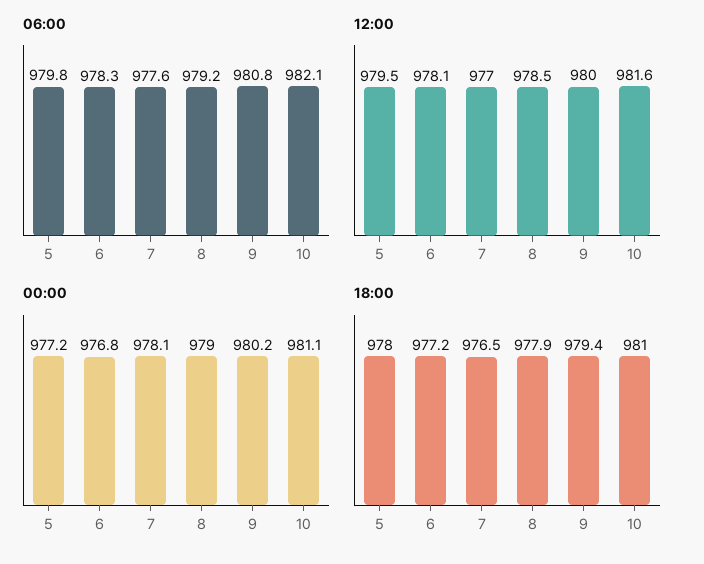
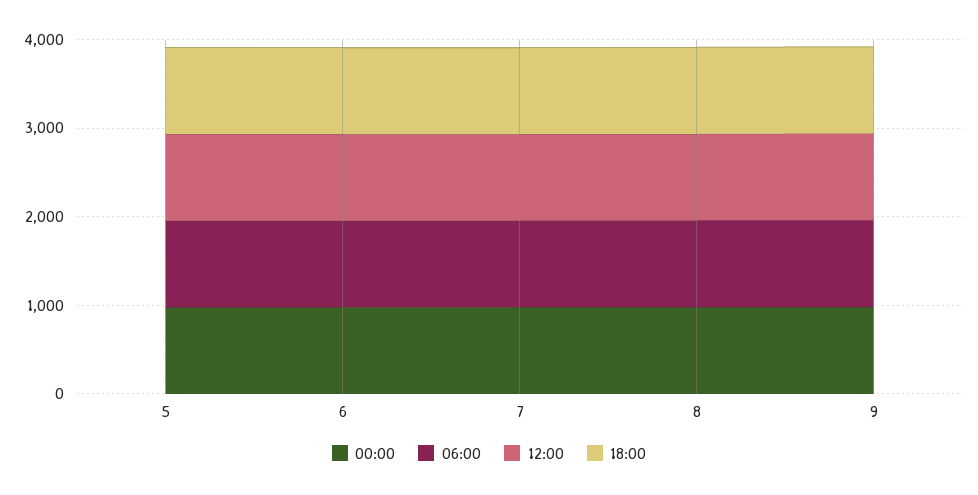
06:00, 10: 982.1 -> none
12:00, 10: 981.6 -> none
00:00, 10: 981.1 -> none
18:00, 10: 981 -> none

